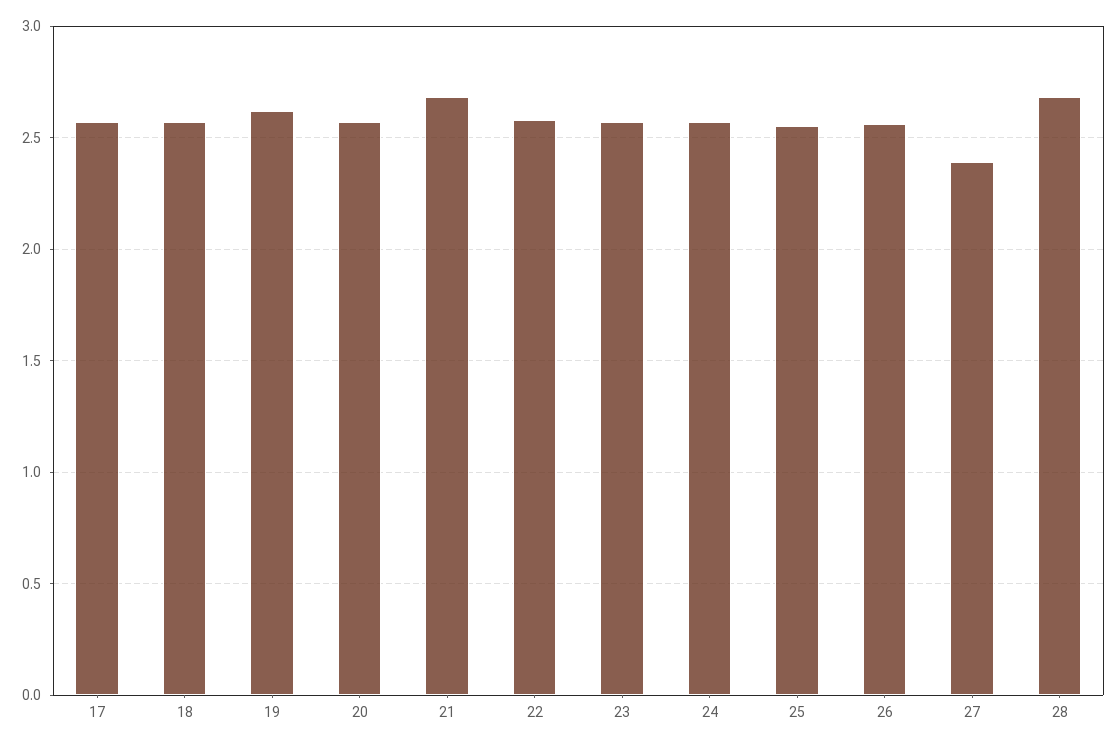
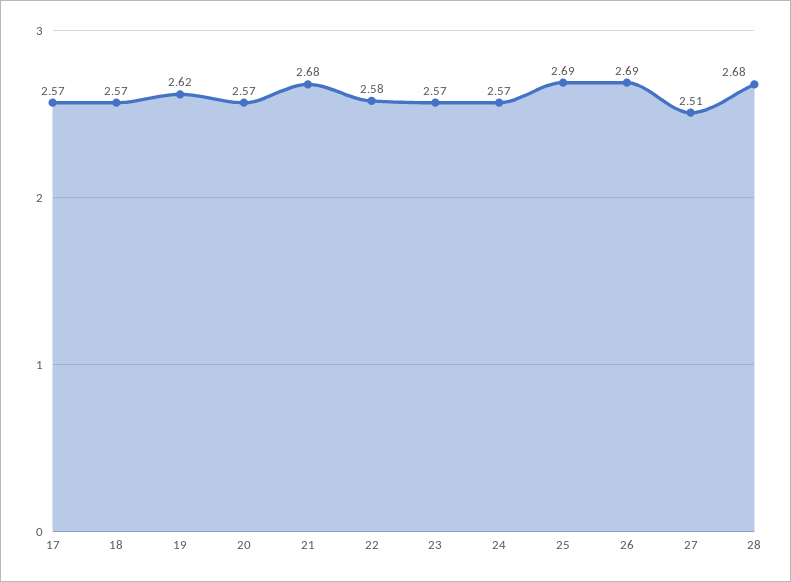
25: 2.55 -> 2.69
26: 2.55 -> 2.69
27: 2.4 -> 2.51

